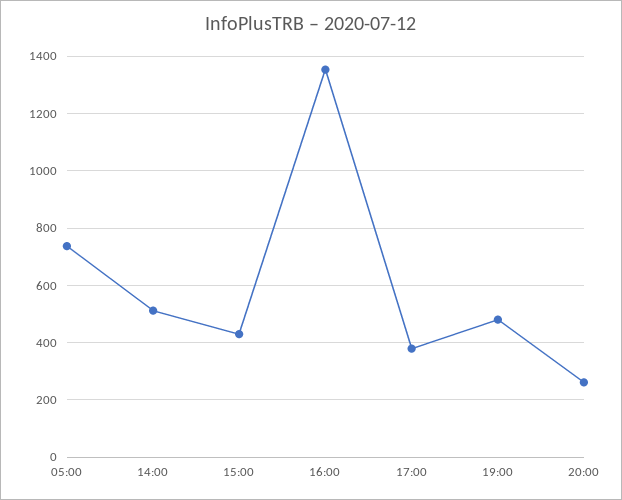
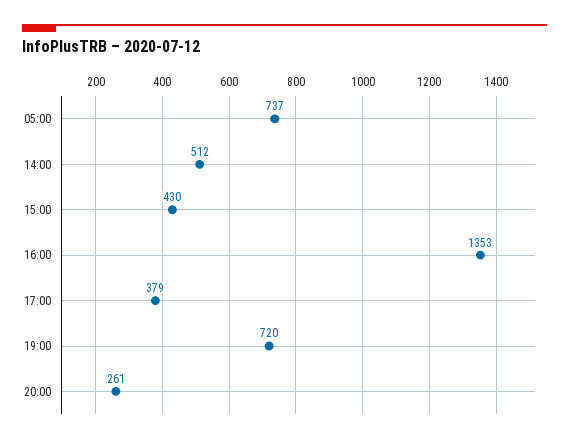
19:00: 475 -> 720

